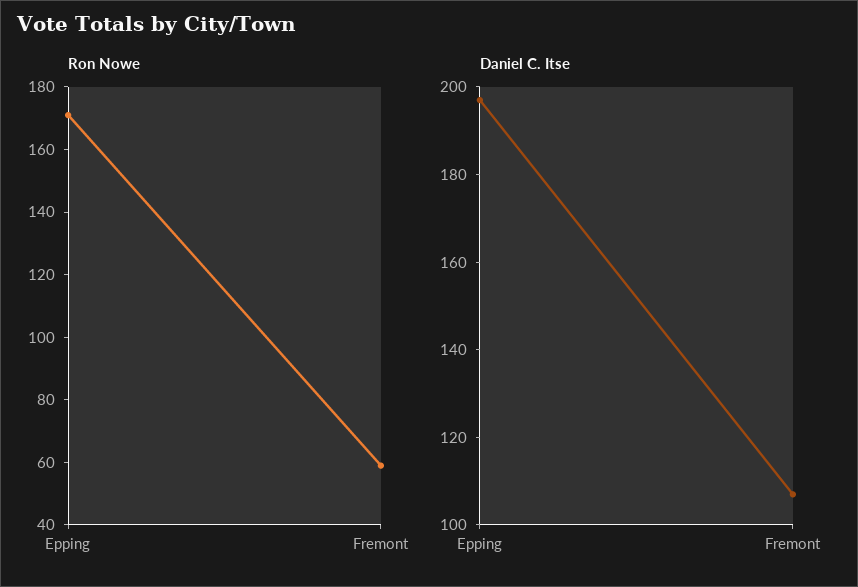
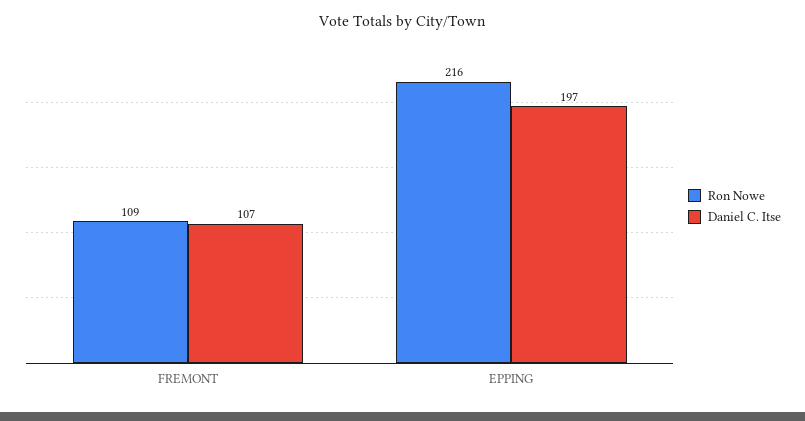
Ron Nowe, Epping: 170 -> 216
Ron Nowe, Fremont: 60 -> 109

